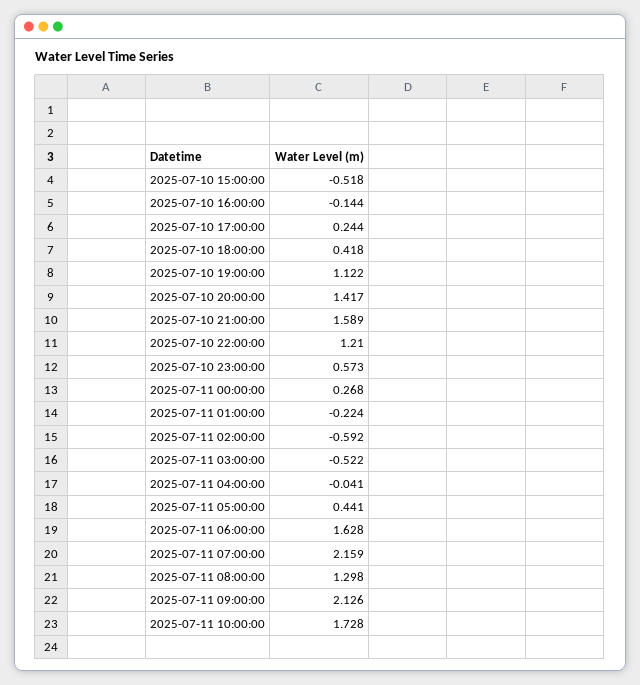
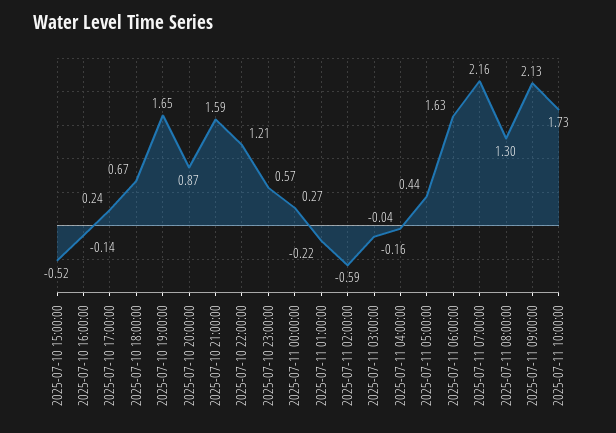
2025-07-10 18:00:00: 0.418 -> 0.67
2025-07-10 19:00:00: 1.122 -> 1.65
2025-07-10 20:00:00: 1.417 -> 0.87
2025-07-11 03:00:00: -0.522 -> -0.16

